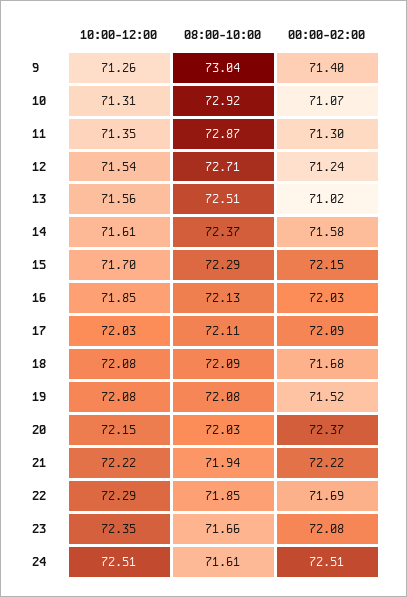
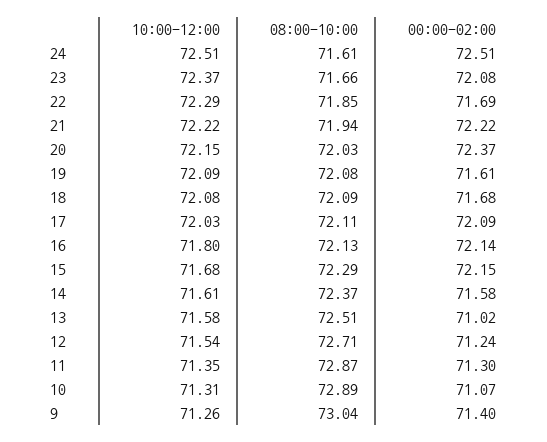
08:00-10:00, 10: 72.92 -> 72.89
10:00-12:00, 13: 71.56 -> 71.58
10:00-12:00, 15: 71.7 -> 71.68
10:00-12:00, 16: 71.85 -> 71.8
00:00-02:00, 16: 72.03 -> 72.14
10:00-12:00, 19: 72.08 -> 72.09
00:00-02:00, 19: 71.52 -> 71.61
10:00-12:00, 23: 72.35 -> 72.37

